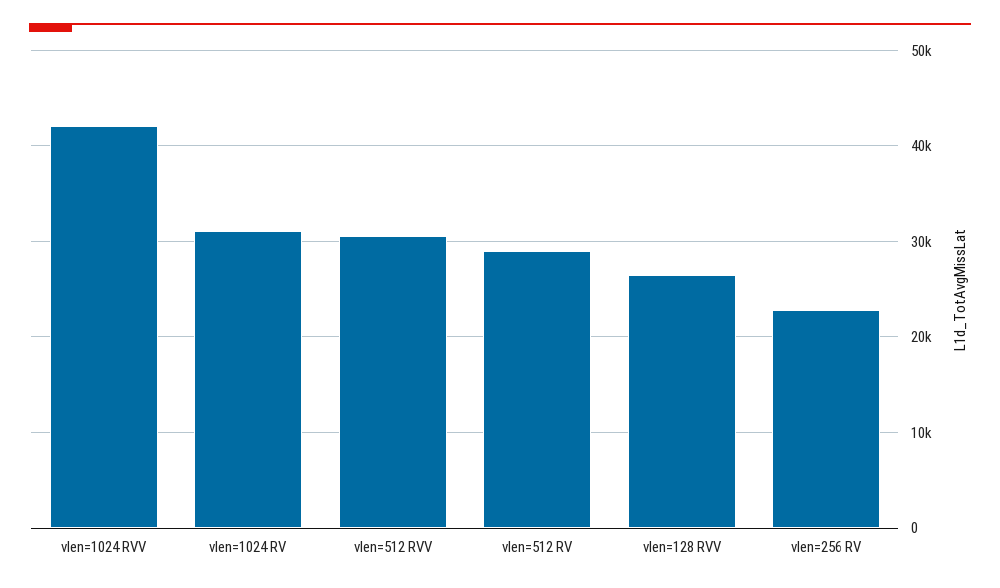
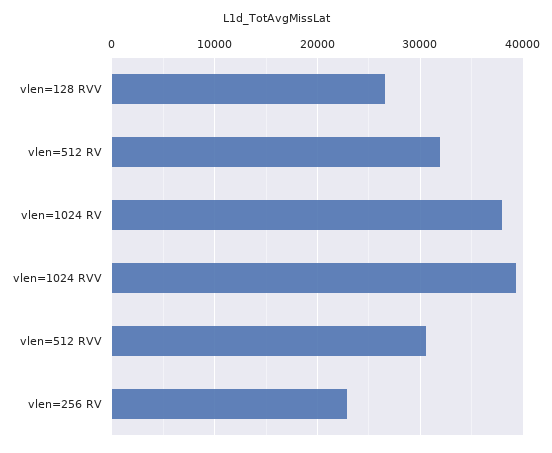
vlen=1024 RVV: 42000 -> 39000
vlen=1024 RV: 31000 -> 38000
vlen=512 RV: 29000 -> 32000

